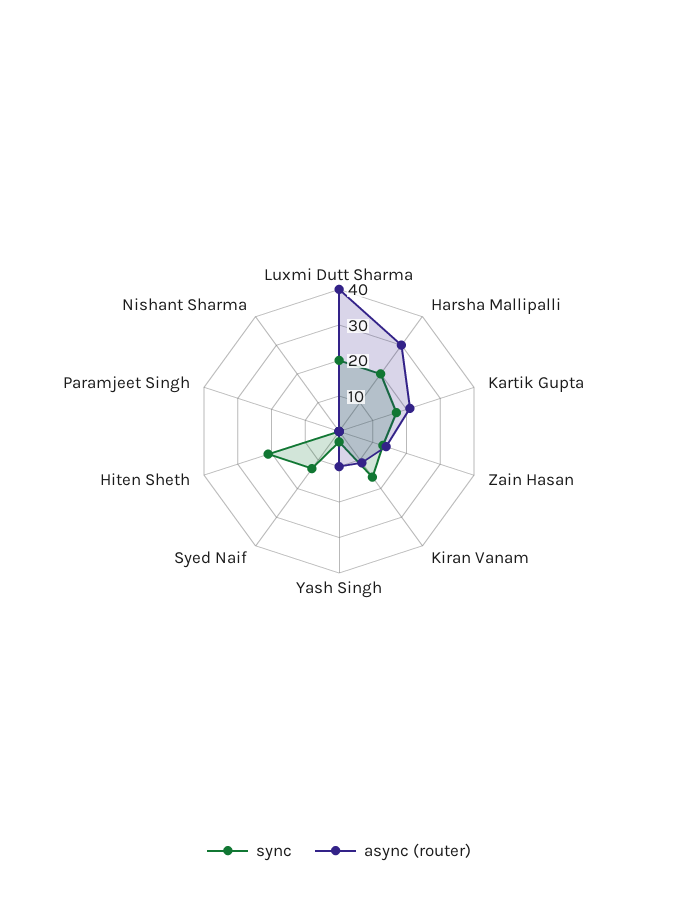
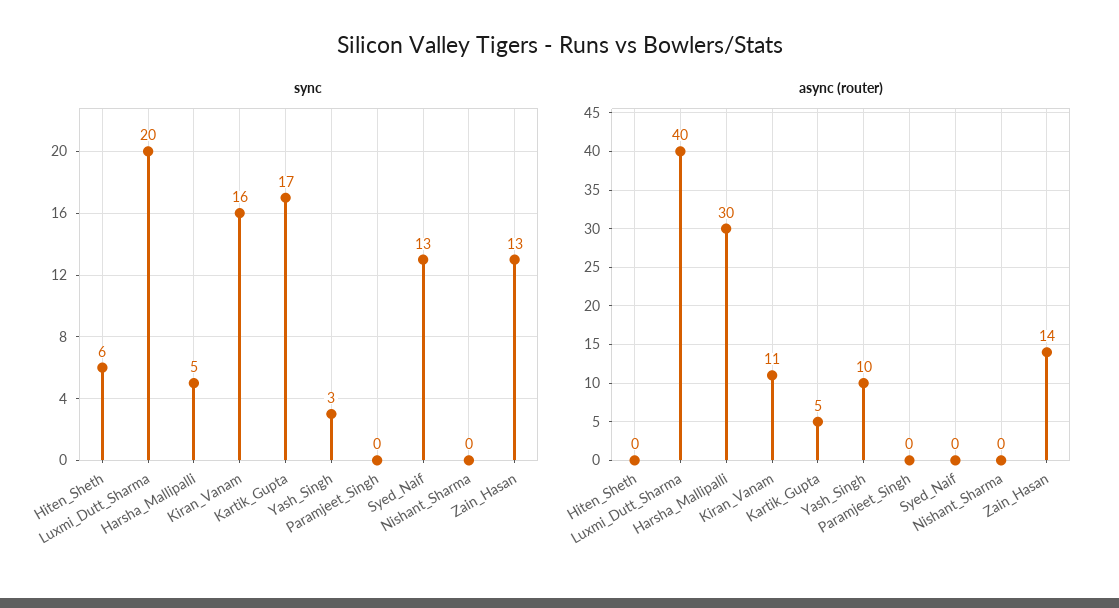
sync, Harsha Mallipalli: 20 -> 5
async (router), Kartik Gupta: 20 -> 5
sync, Hiten Sheth: 20 -> 6

